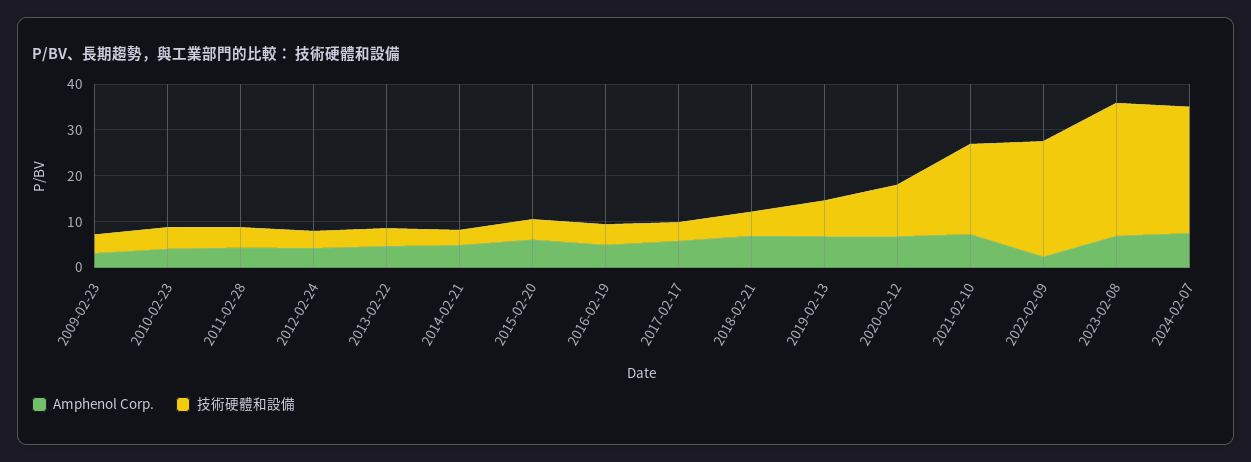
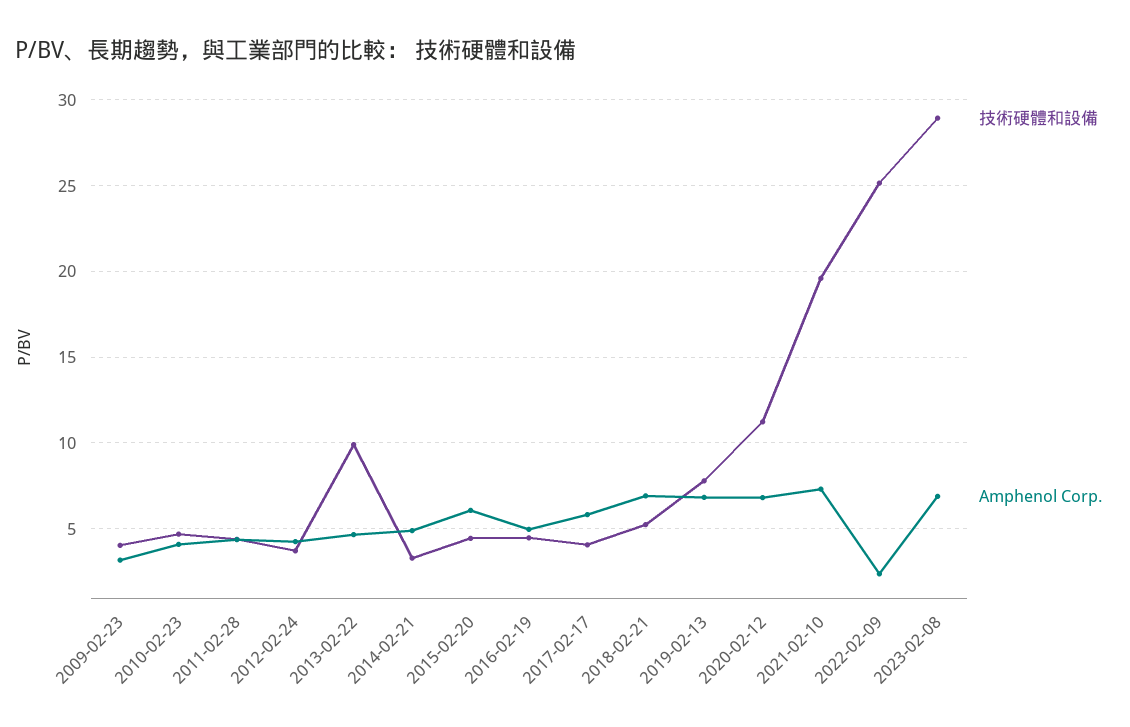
技術硬體和設備, 2013-02-22: 4 -> 10
Amphenol Corp., 2024-02-07: 8 -> none
技術硬體和設備, 2024-02-07: 28 -> none

